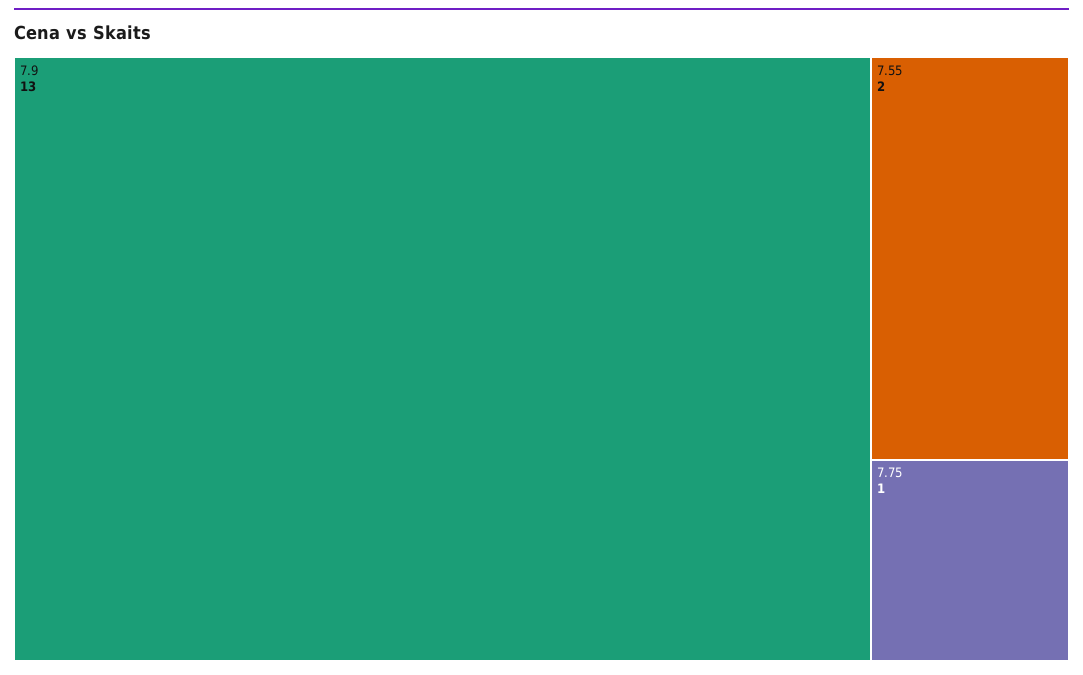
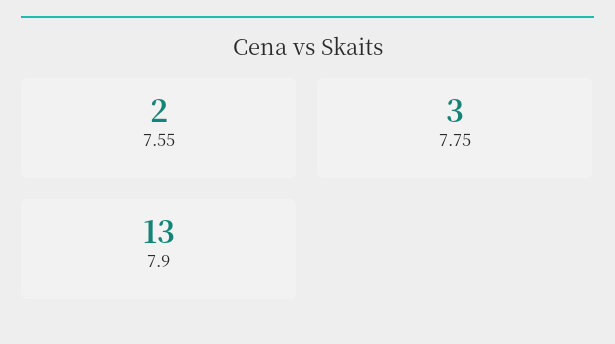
7.75: 1 -> 3

